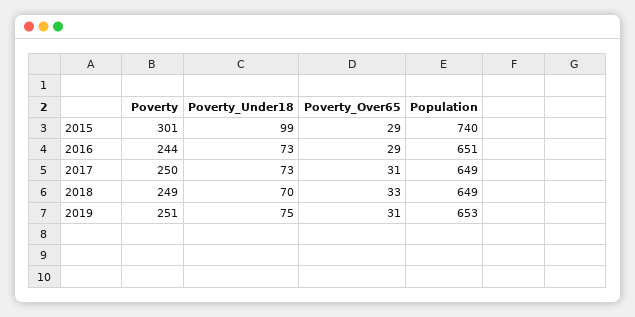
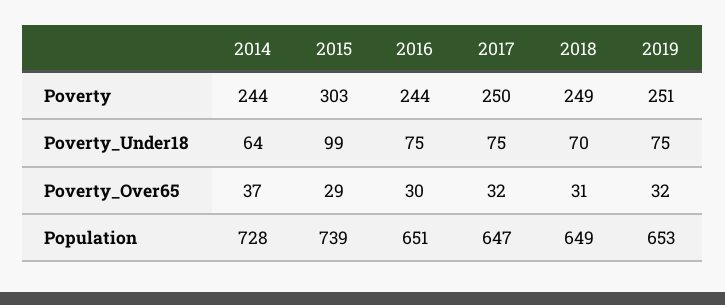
Poverty, 2015: 301 -> 303
Population, 2015: 740 -> 739
Poverty_Under18, 2016: 73 -> 75
Poverty_Over65, 2016: 29 -> 30
Poverty_Under18, 2017: 73 -> 75
Poverty_Over65, 2017: 31 -> 32
Population, 2017: 649 -> 647
Poverty_Over65, 2018: 33 -> 31
Poverty_Over65, 2019: 31 -> 32
Poverty, 2014: none -> 244
Poverty_Under18, 2014: none -> 64
Poverty_Over65, 2014: none -> 37
Population, 2014: none -> 728

